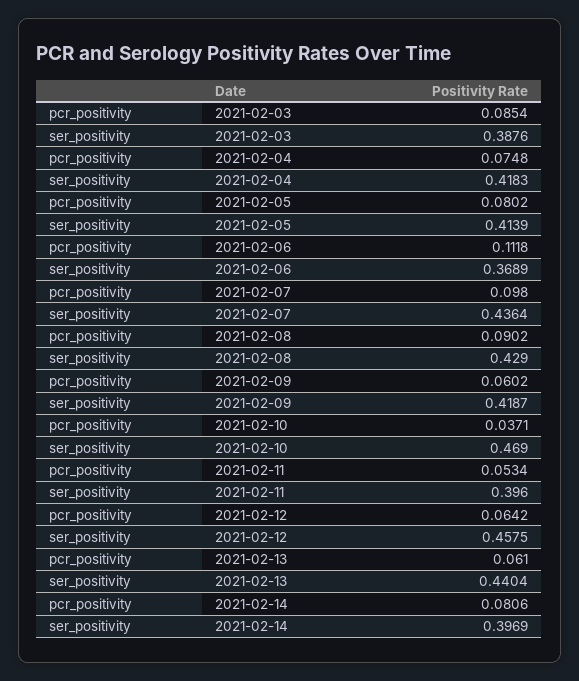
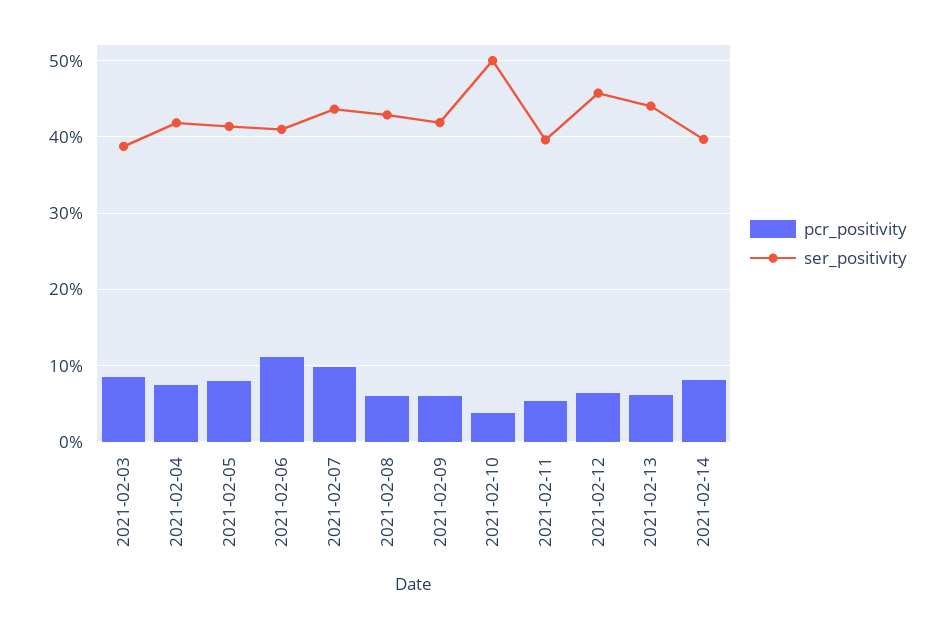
ser_positivity, 2021-02-06: 0.3689 -> 0.41
pcr_positivity, 2021-02-08: 0.0902 -> 0.06
ser_positivity, 2021-02-10: 0.469 -> 0.5

